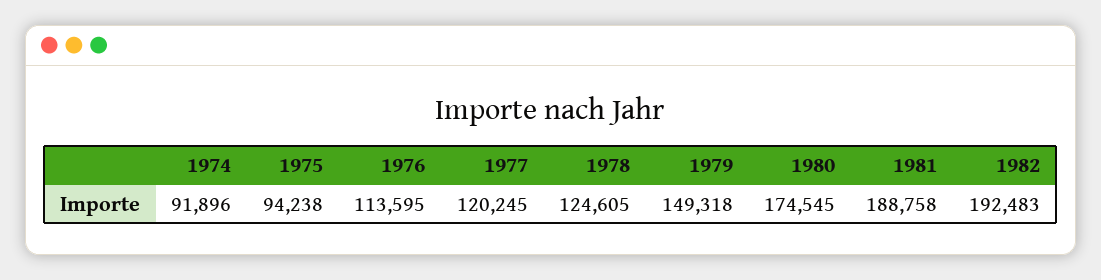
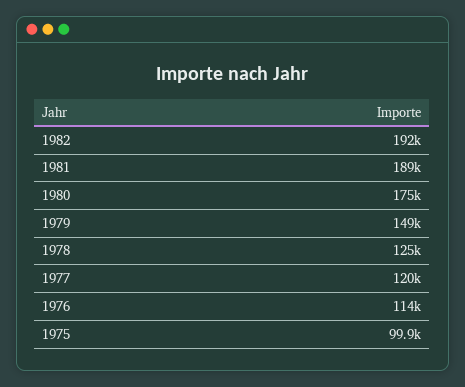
1974: 91896 -> none
1975: 94238 -> 99900

